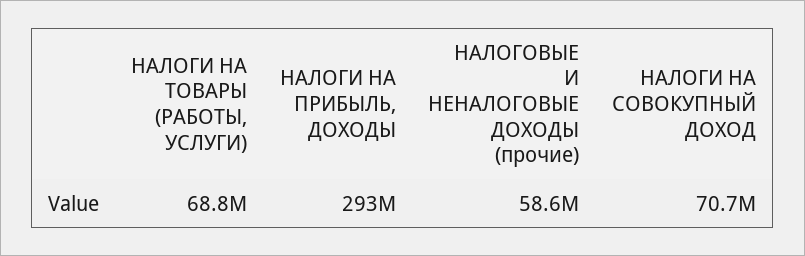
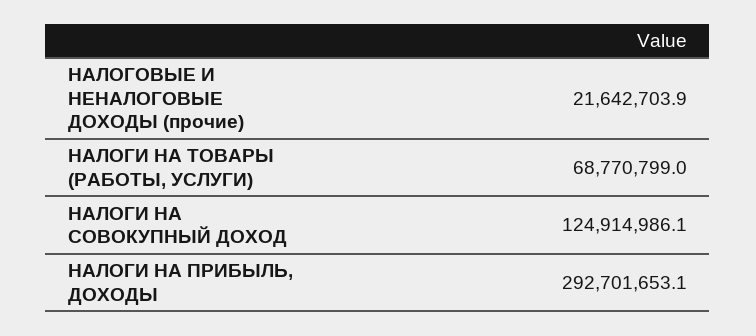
НАЛОГОВЫЕ И НЕНАЛОГОВЫЕ ДОХОДЫ (прочие): 58600000 -> 21642703.9
НАЛОГИ НА СОВОКУПНЫЙ ДОХОД: 70700000 -> 124914986.1

